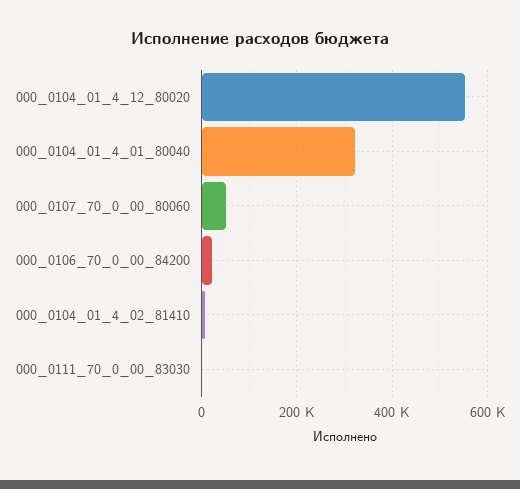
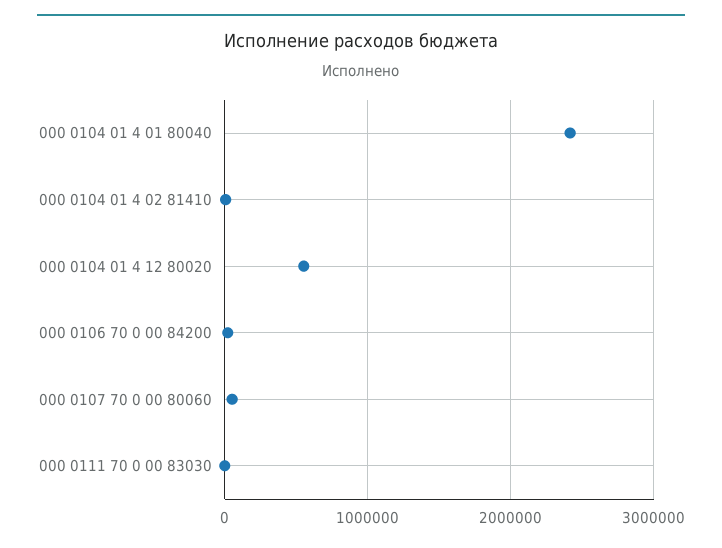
000_0104_01_4_01_80040: 320000 -> 2400000

